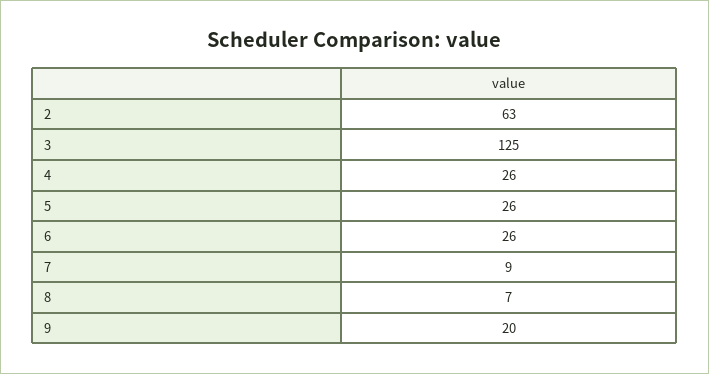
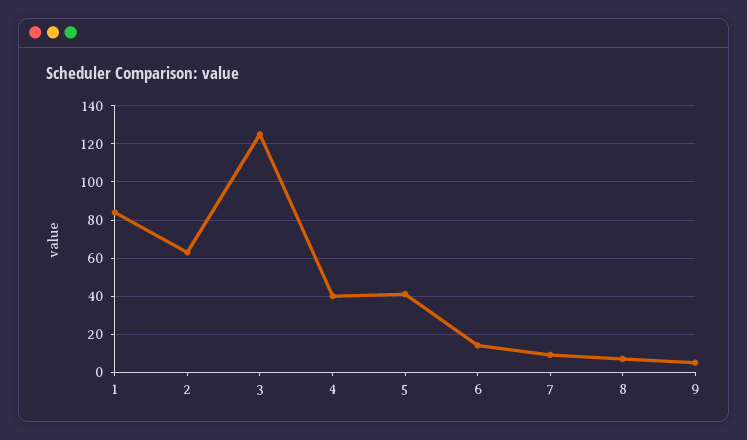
4: 26 -> 40
5: 26 -> 40
6: 26 -> 15
9: 20 -> 5
1: none -> 85

